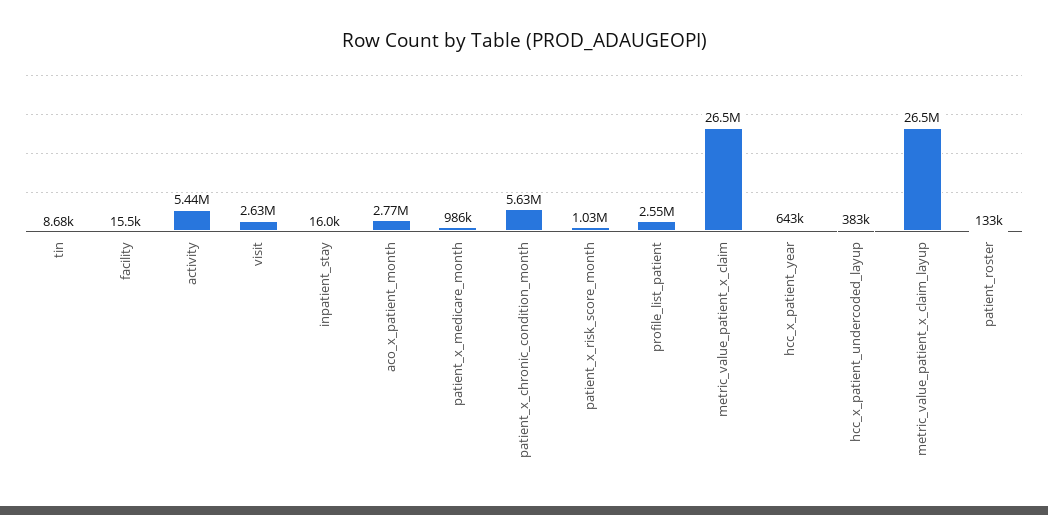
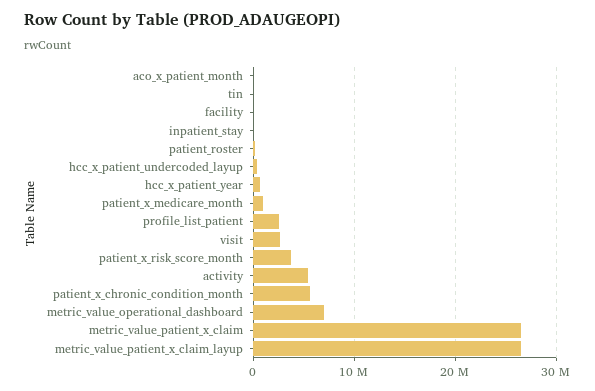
aco_x_patient_month: 2770000 -> 0
patient_x_risk_score_month: 1030000 -> 4000000
metric_value_operational_dashboard: none -> 7000000

